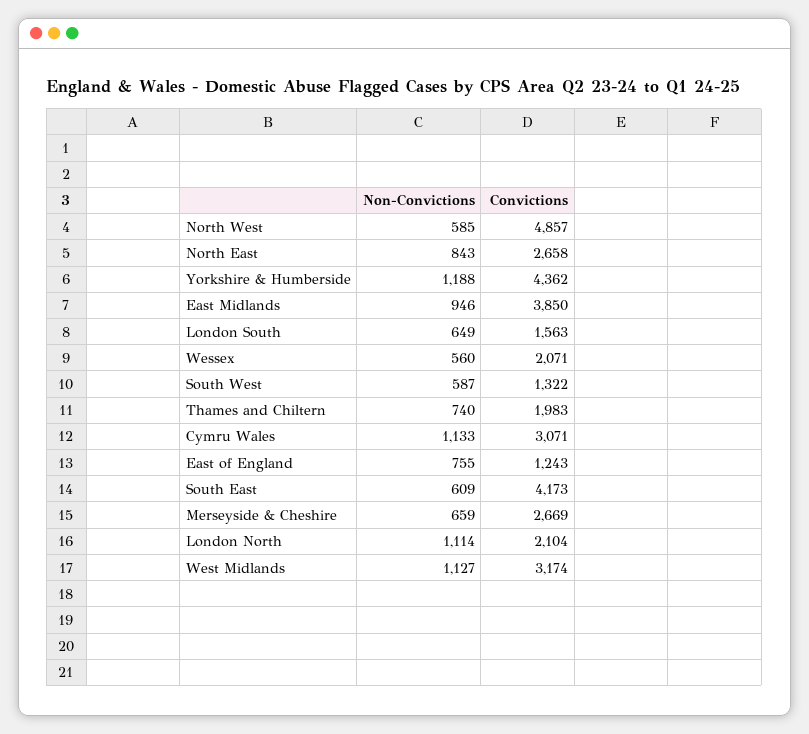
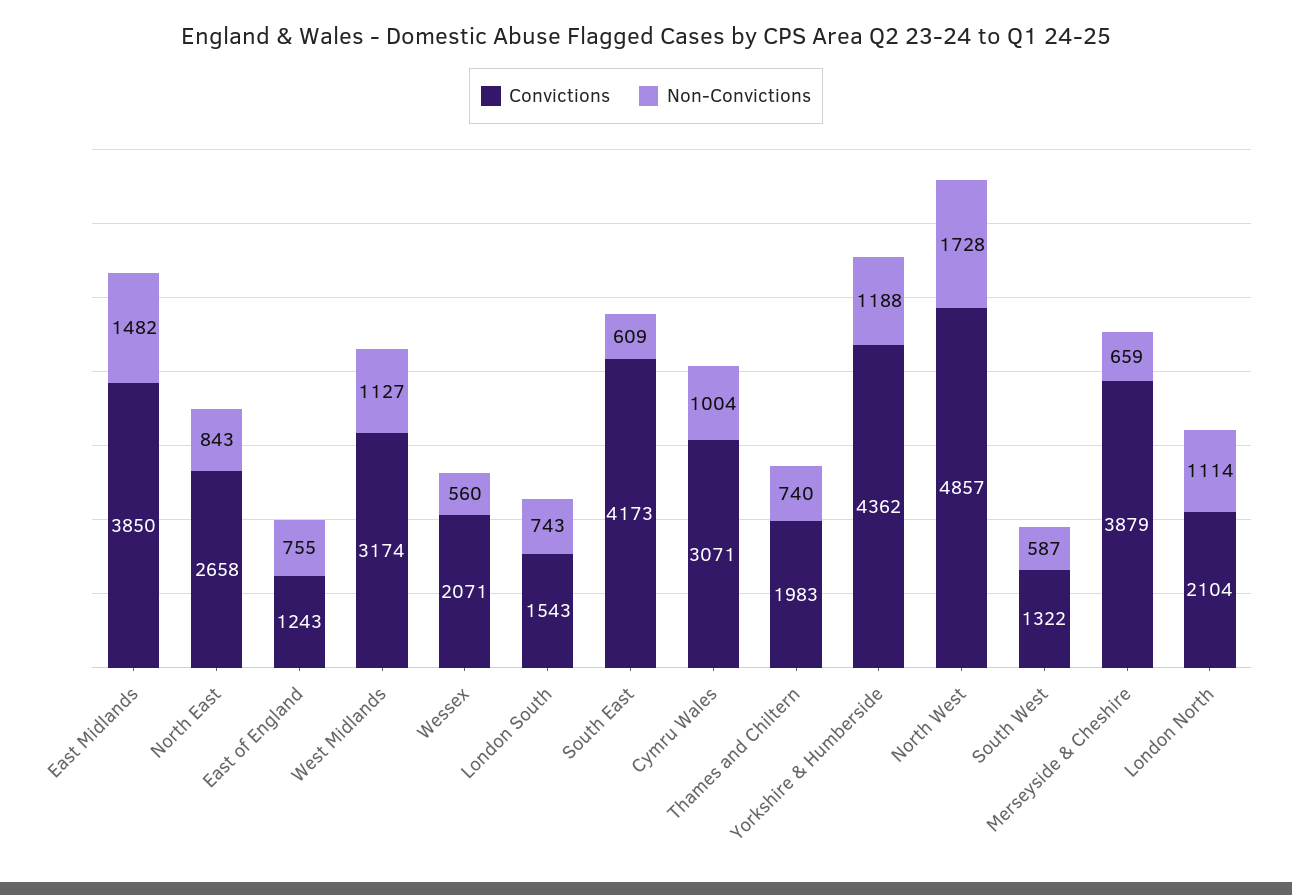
Non-Convictions, North West: 585 -> 1728
Non-Convictions, East Midlands: 946 -> 1482
Non-Convictions, London South: 649 -> 743
Convictions, London South: 1563 -> 1543
Non-Convictions, Cymru Wales: 1133 -> 1004
Convictions, Merseyside & Cheshire: 2669 -> 3879

